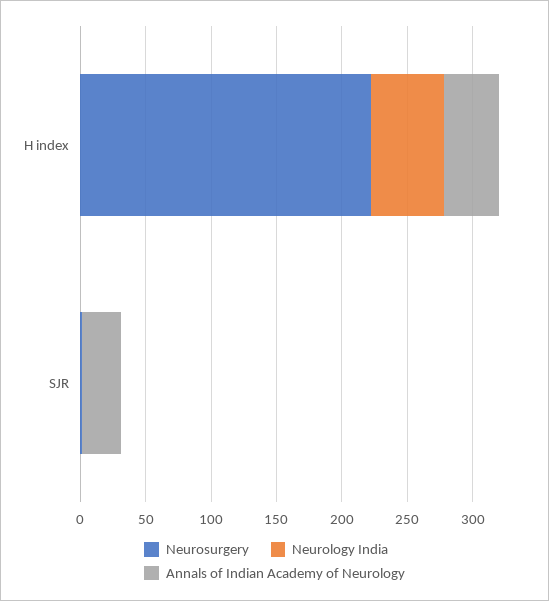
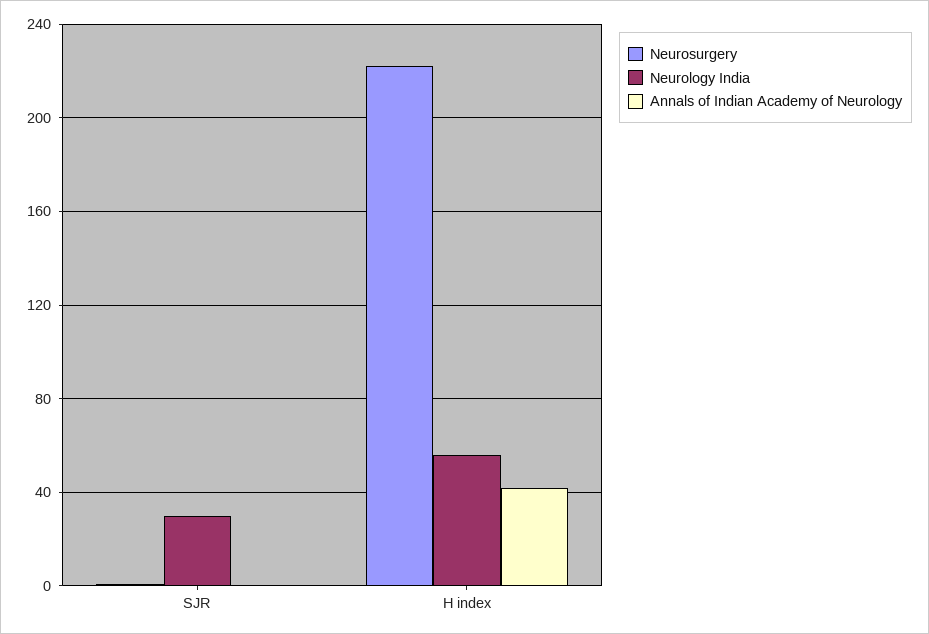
Neurology India, SJR: 0 -> 30
Annals of Indian Academy of Neurology, SJR: 30 -> 0

